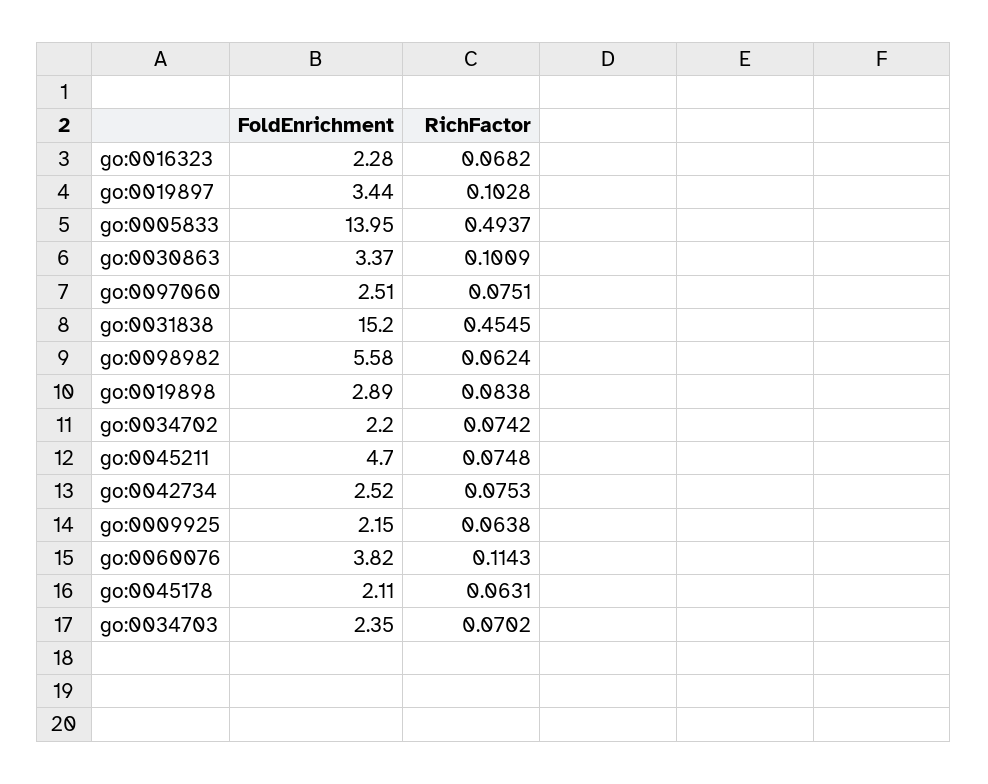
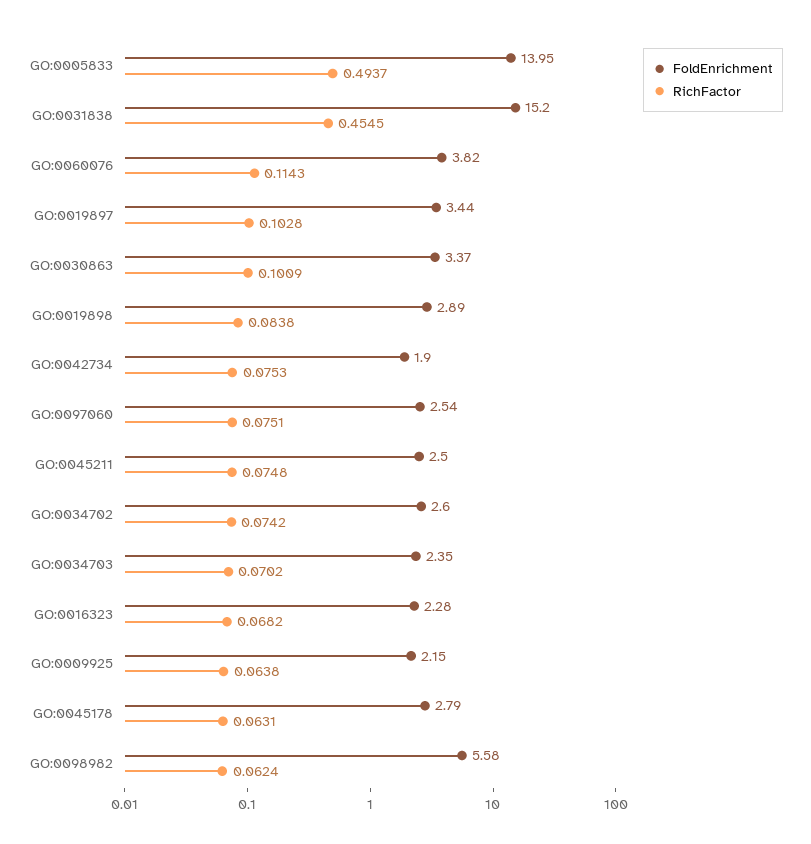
FoldEnrichment, go:0097060: 2.51 -> 2.54
FoldEnrichment, go:0034702: 2.2 -> 2.6
FoldEnrichment, go:0045211: 4.7 -> 2.5
FoldEnrichment, go:0042734: 2.52 -> 1.9
FoldEnrichment, go:0045178: 2.11 -> 2.79

